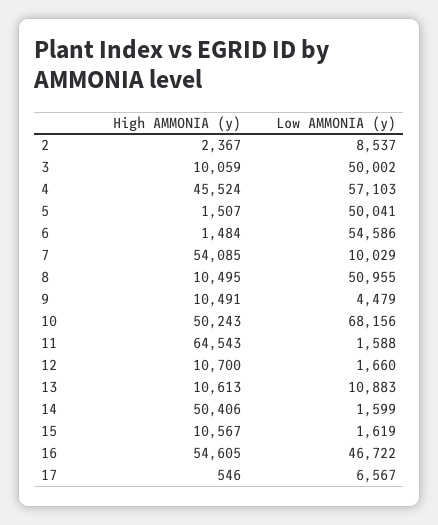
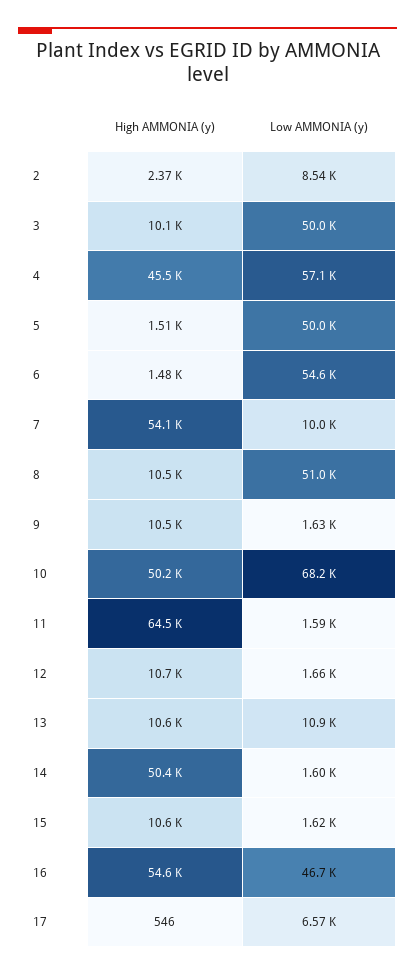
Low AMMONIA (y), 9: 4479 -> 1630

